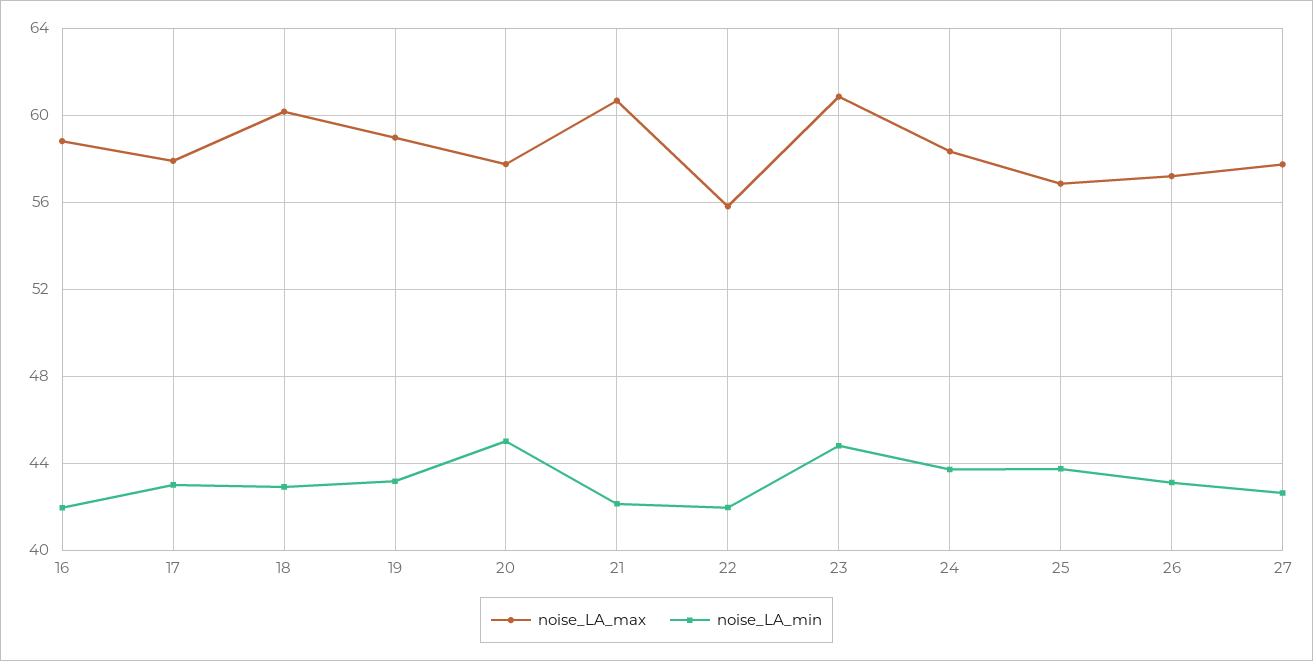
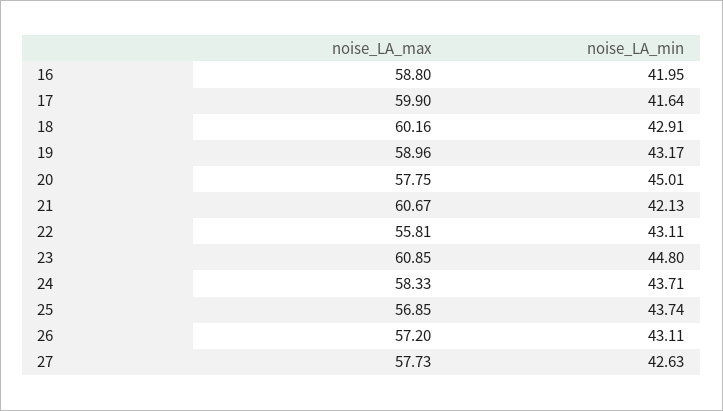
noise_LA_max, 17: 58 -> 59.9
noise_LA_min, 17: 43 -> 41.64
noise_LA_min, 22: 42 -> 43.11

